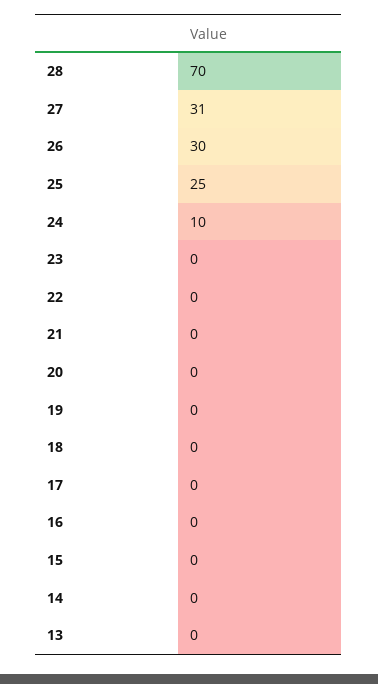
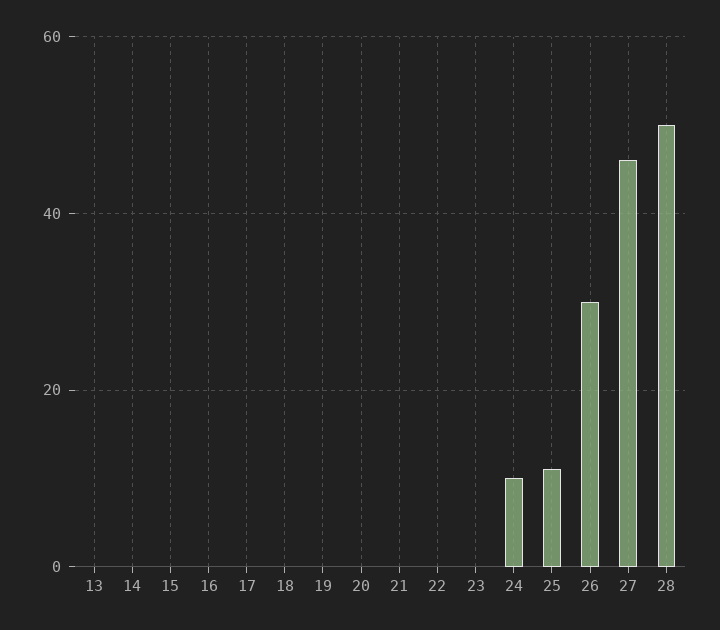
28: 70 -> 50
27: 31 -> 45
25: 25 -> 10

